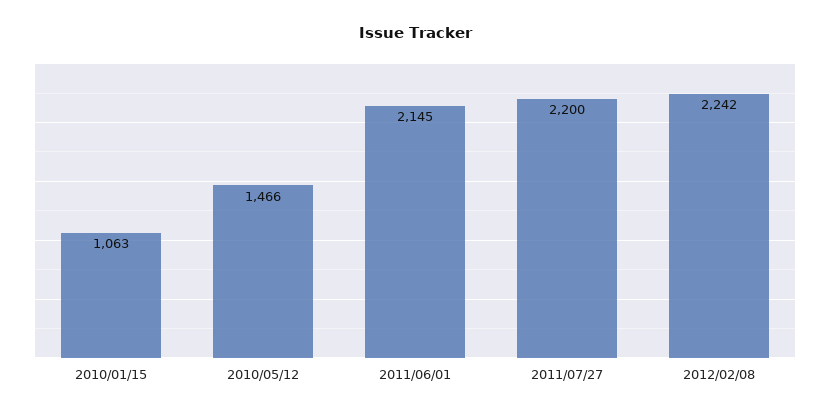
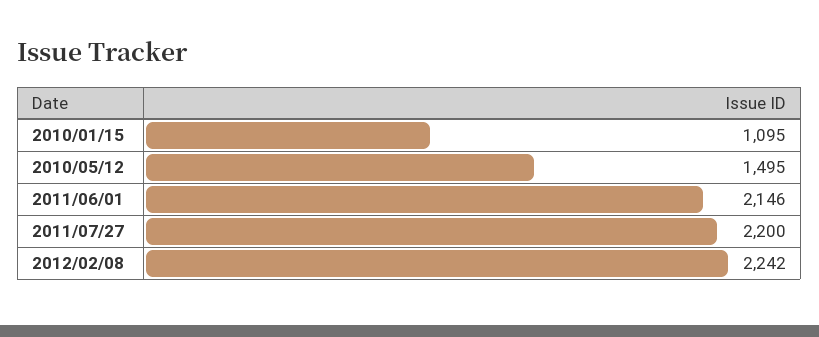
2010/01/15: 1063 -> 1095
2010/05/12: 1466 -> 1495
2011/06/01: 2145 -> 2146

